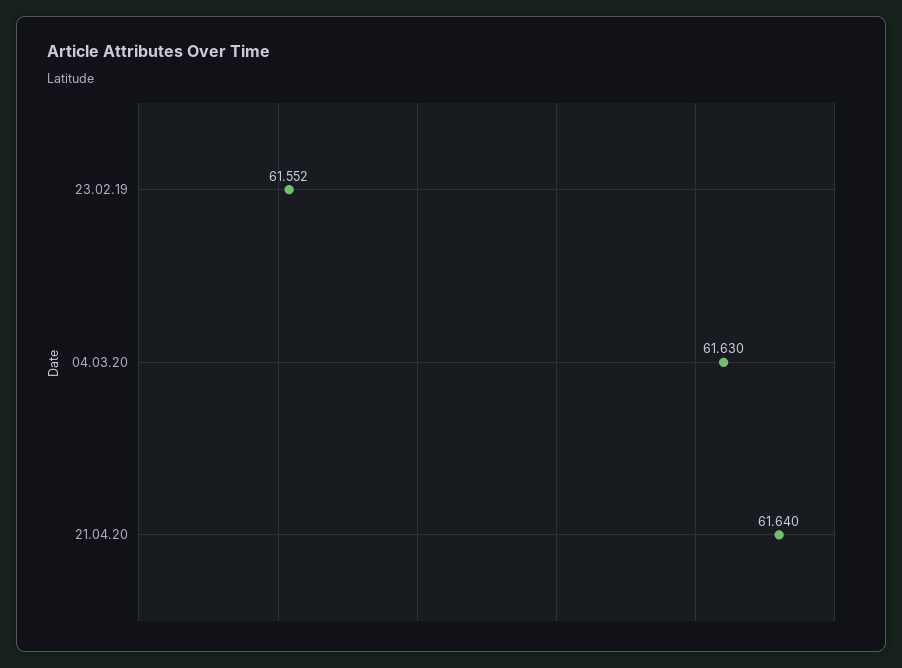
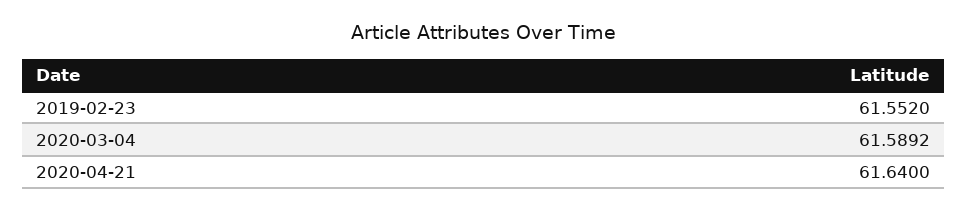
04.03.20: 61.63 -> 61.5892

